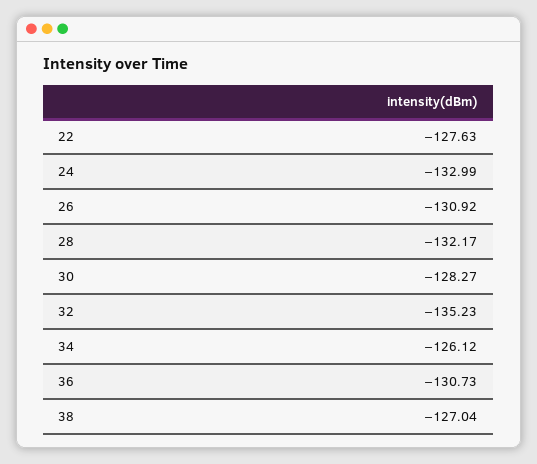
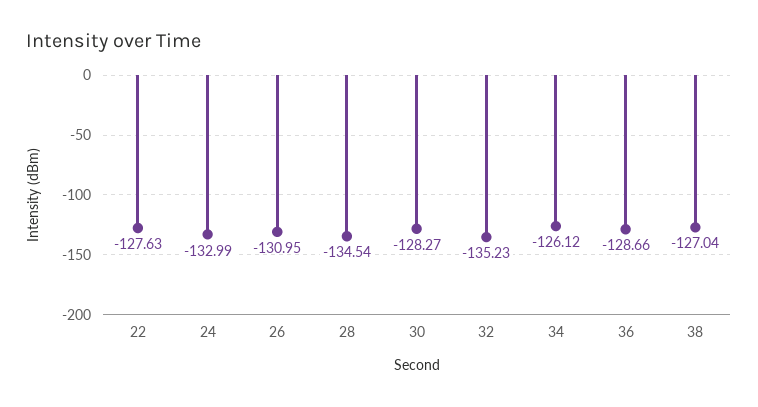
26: -130.92 -> -130.95
28: -132.17 -> -134.54
36: -130.73 -> -128.66

